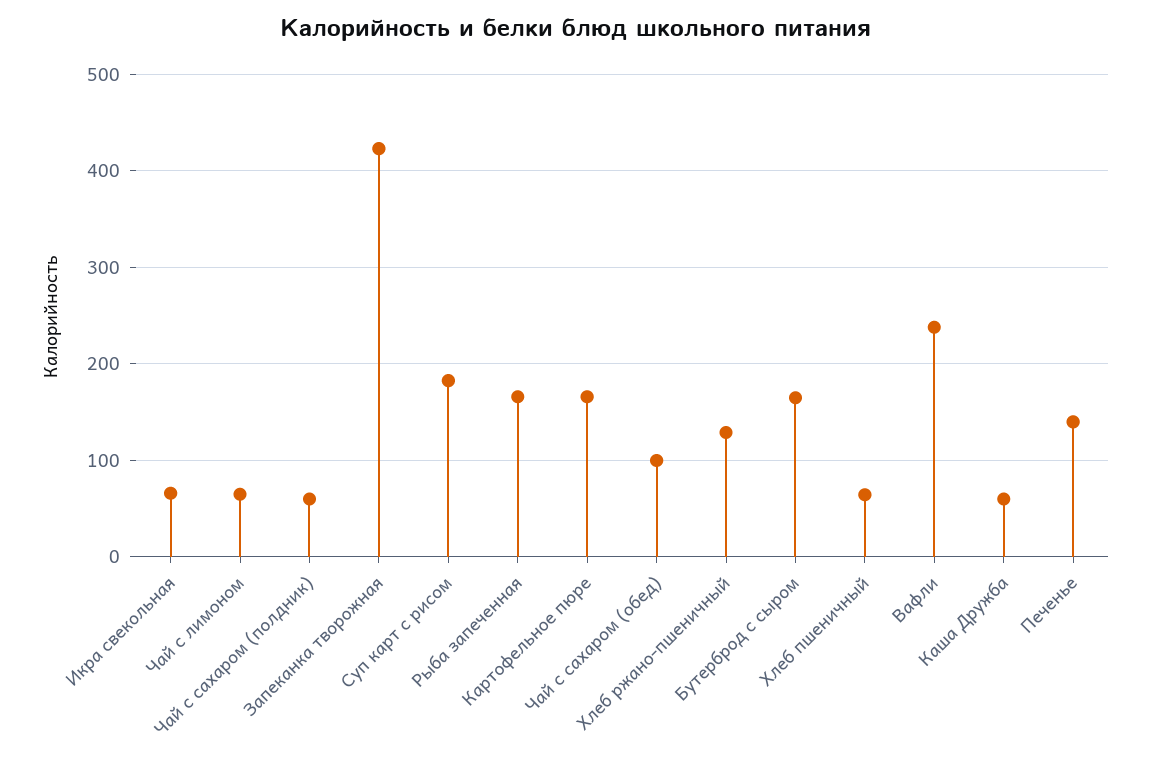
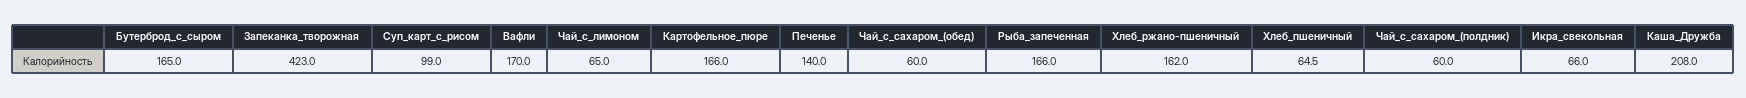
Суп карт с рисом: 180 -> 99
Чай с сахаром (обед): 100 -> 60
Хлеб ржано-пшеничный: 130 -> 162
Вафли: 240 -> 170
Каша Дружба: 60 -> 208

